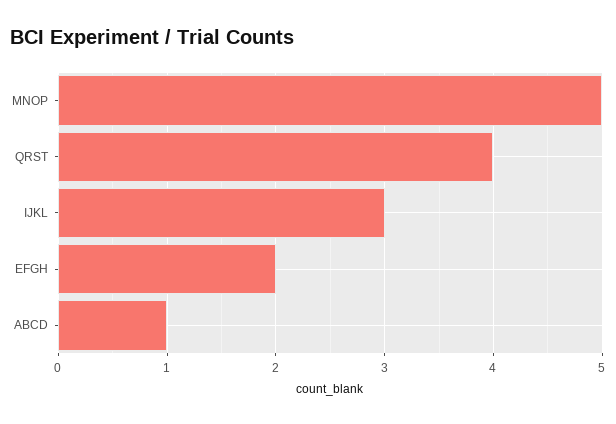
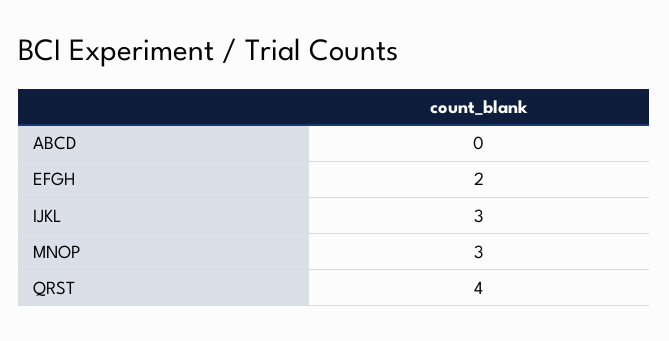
MNOP: 5 -> 3
ABCD: 1 -> 0

